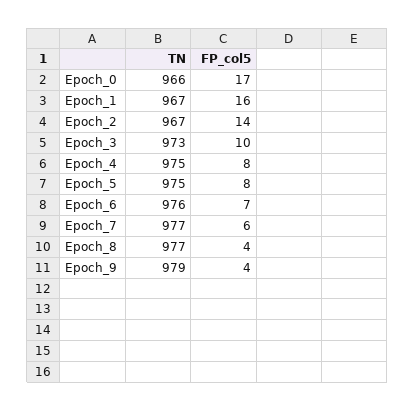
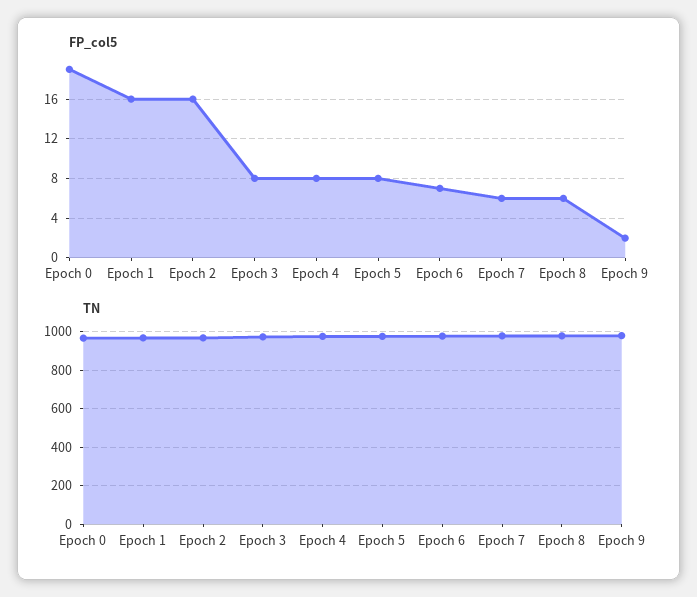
FP_col5, Epoch_0: 17 -> 19
FP_col5, Epoch_2: 14 -> 16
FP_col5, Epoch_3: 10 -> 8
FP_col5, Epoch_8: 4 -> 6
FP_col5, Epoch_9: 4 -> 2

